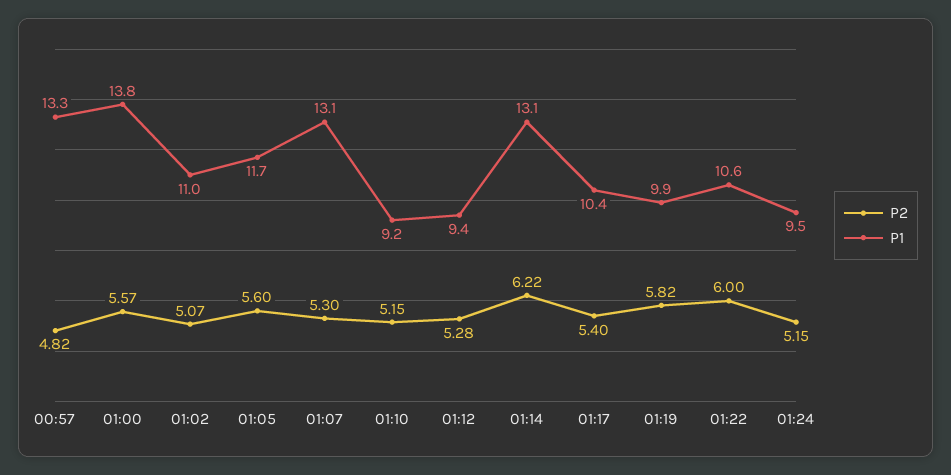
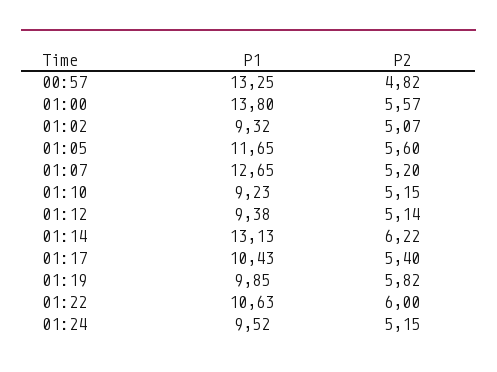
P1, 01:02: 11 -> 9.32
P2, 01:07: 5.3 -> 5.2
P1, 01:07: 13.1 -> 12.65
P2, 01:12: 5.28 -> 5.14

